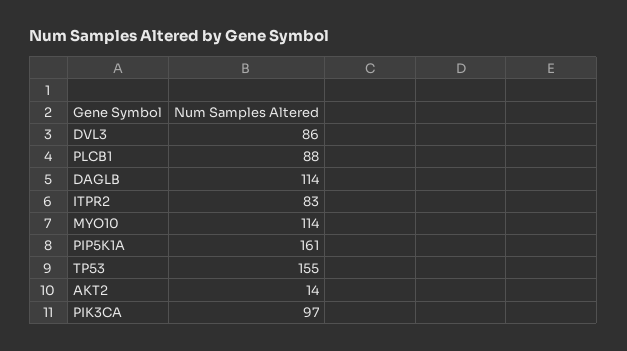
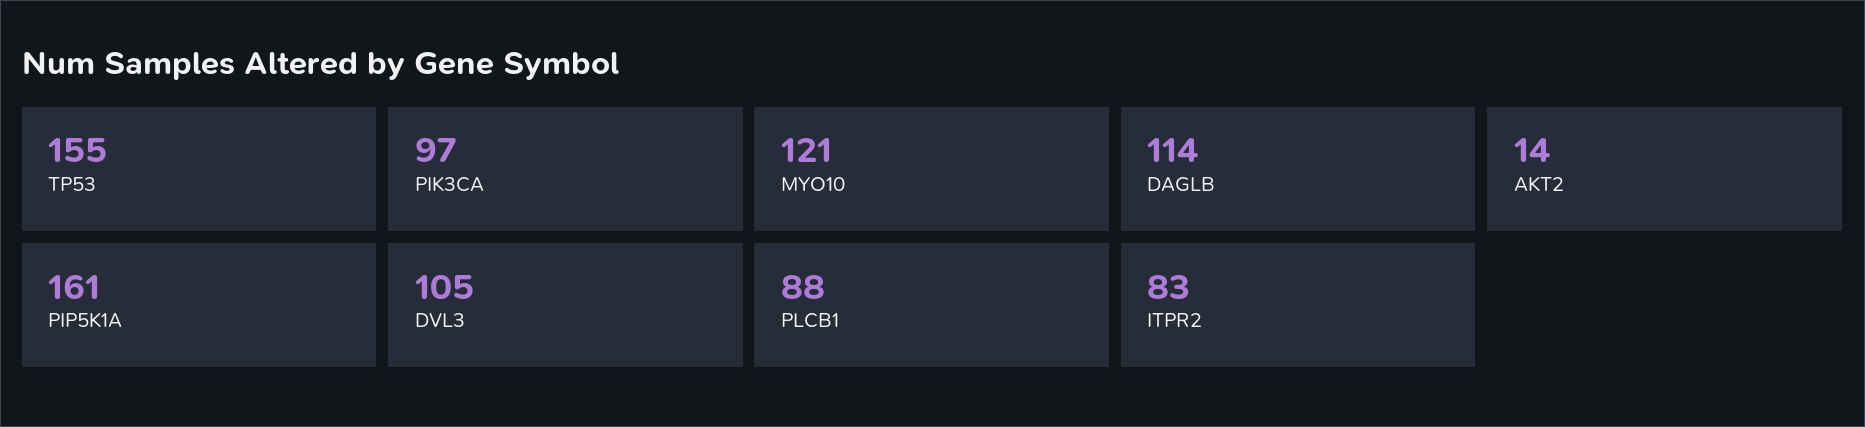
DVL3: 86 -> 105
MYO10: 114 -> 121

